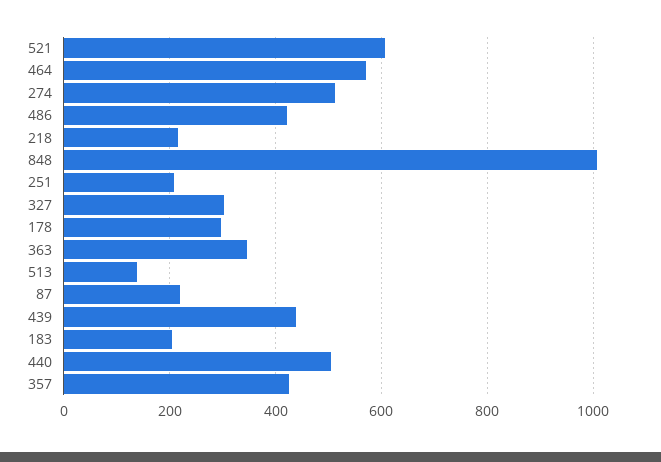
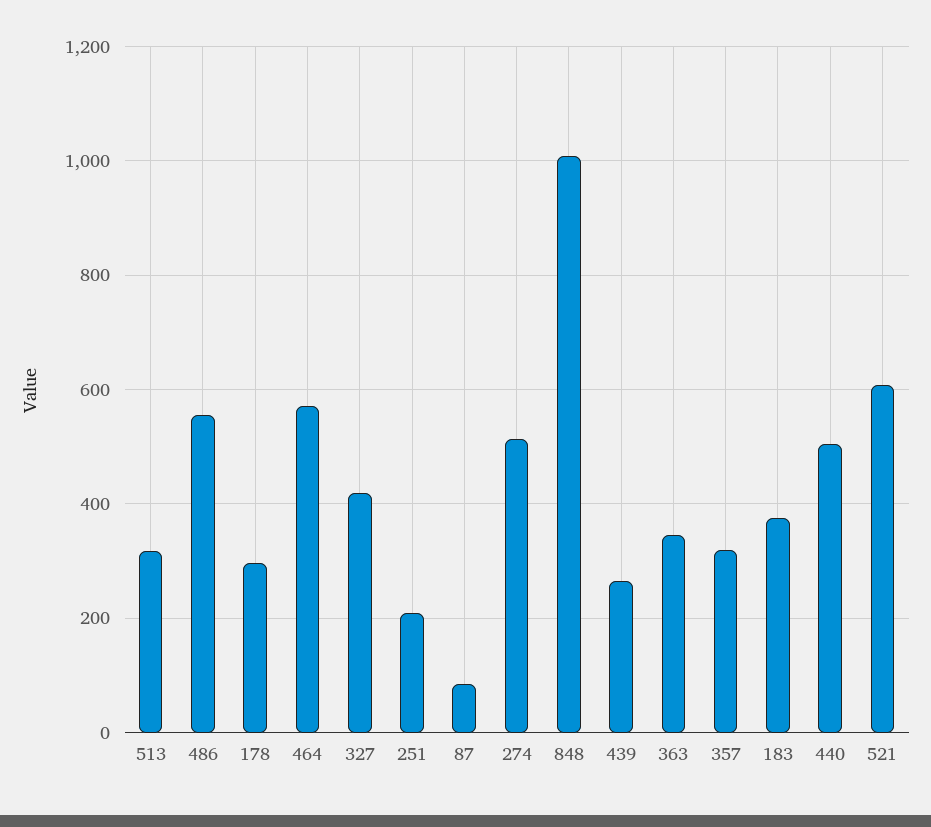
486: 420 -> 560
218: 220 -> none
327: 300 -> 420
513: 140 -> 320
87: 220 -> 80
439: 440 -> 260
183: 200 -> 380
357: 420 -> 320

